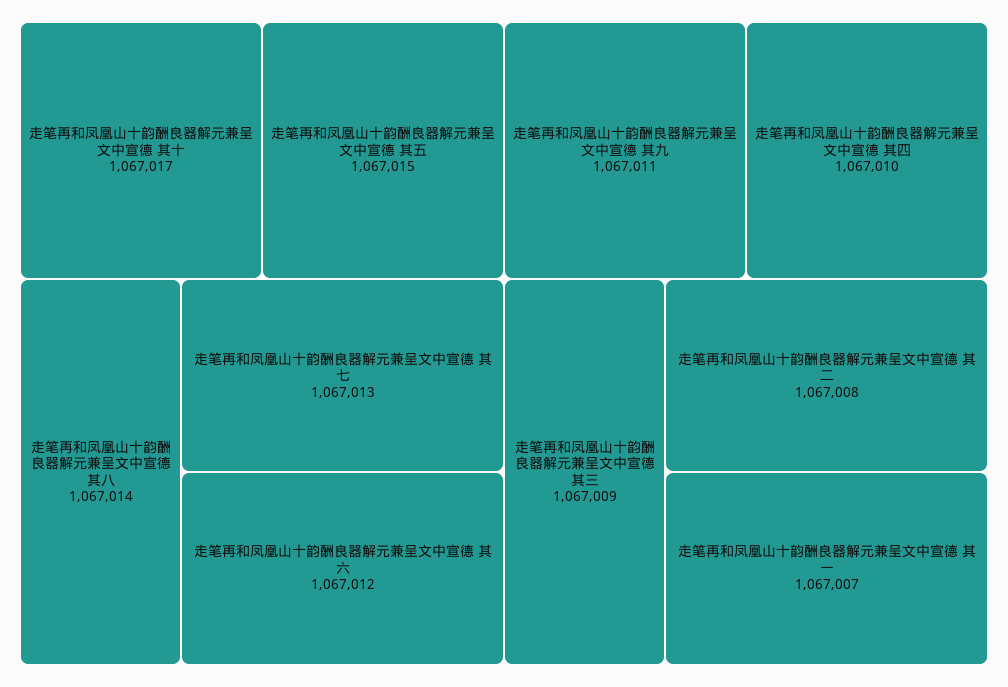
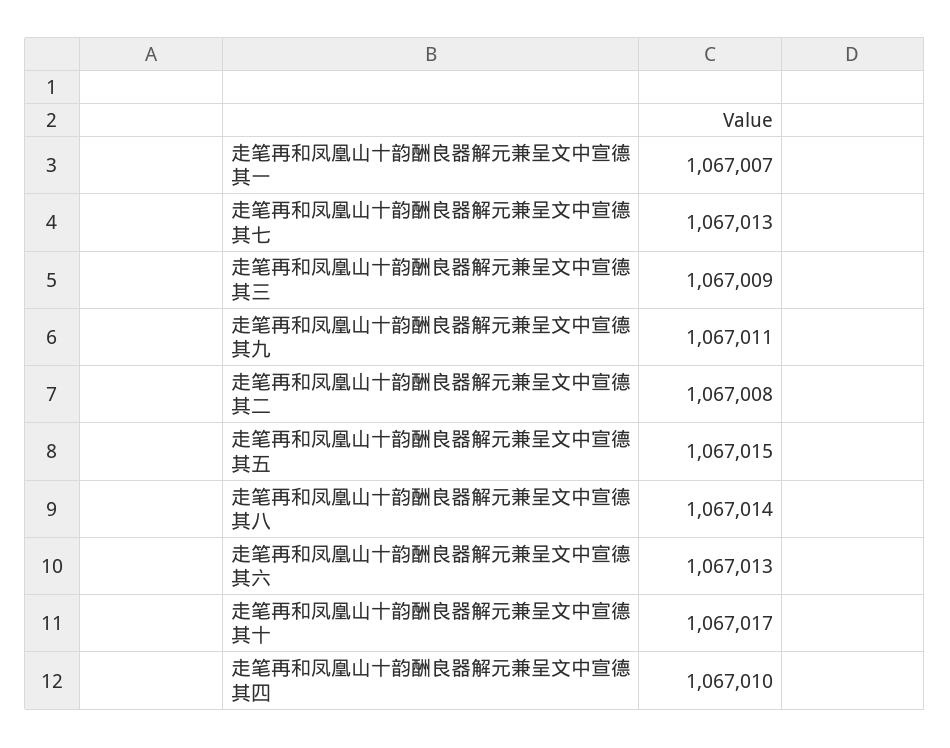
走笔再和凤凰山十韵酬良器解元兼呈文中宣德 其六: 1067012 -> 1067013

